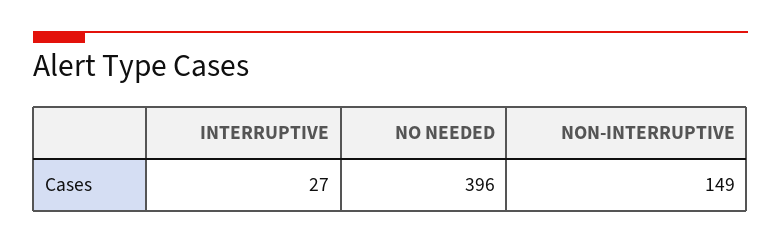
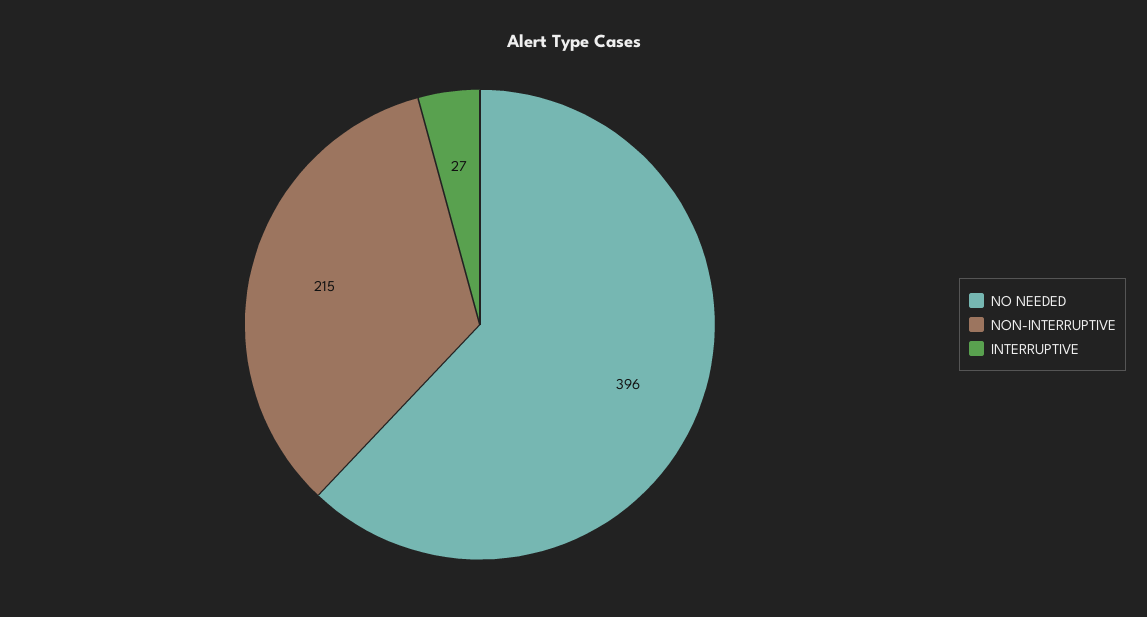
NON-INTERRUPTIVE: 149 -> 215

